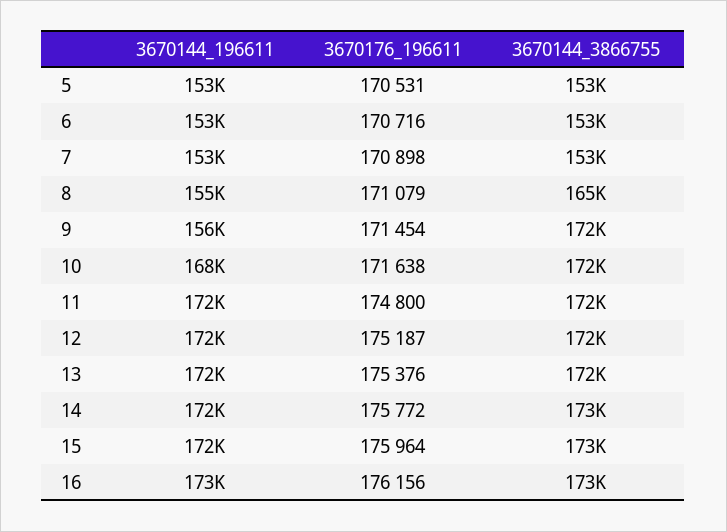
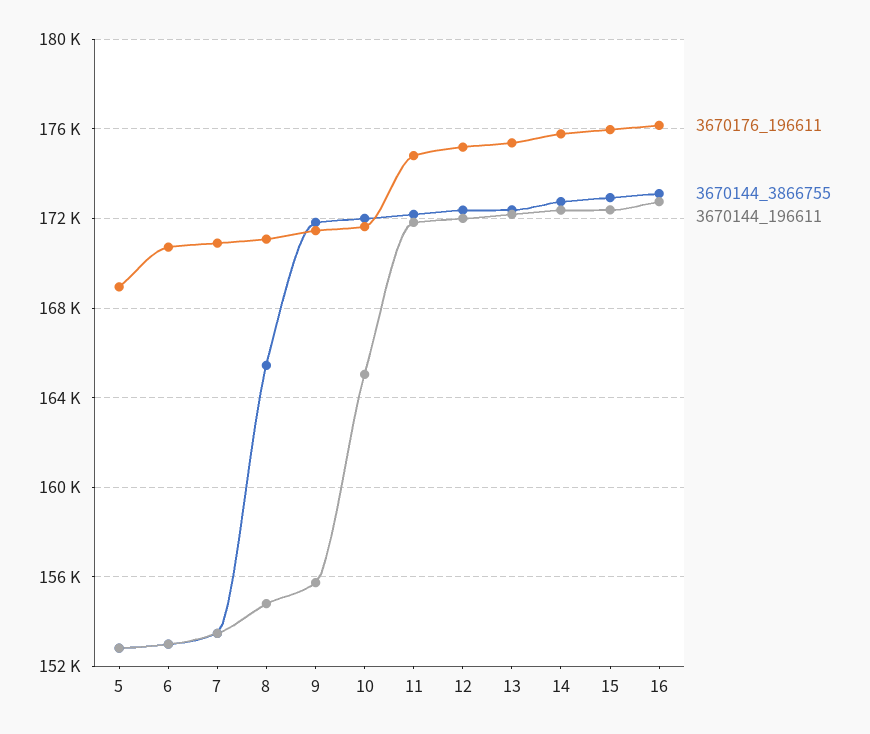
3670176_196611, 5: 170531 -> 169000
3670144_196611, 10: 168000 -> 165000

